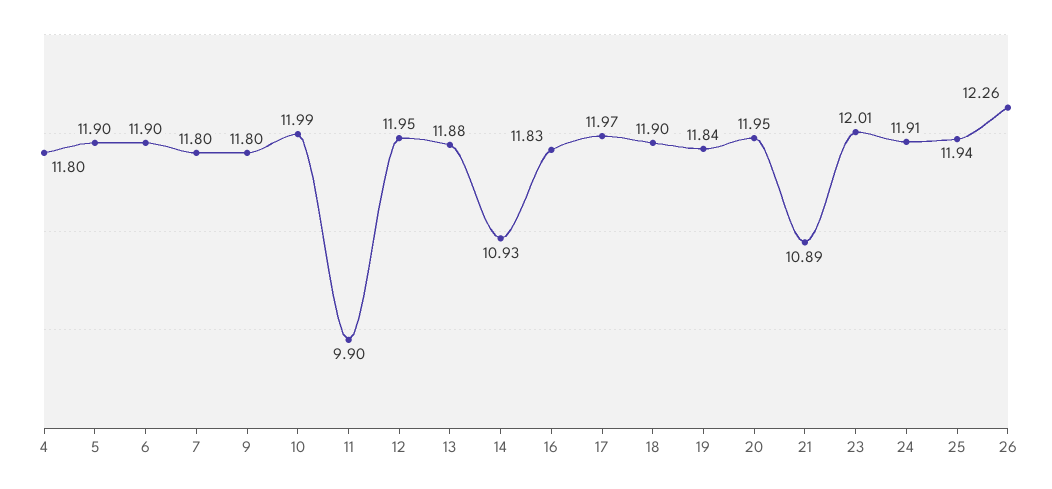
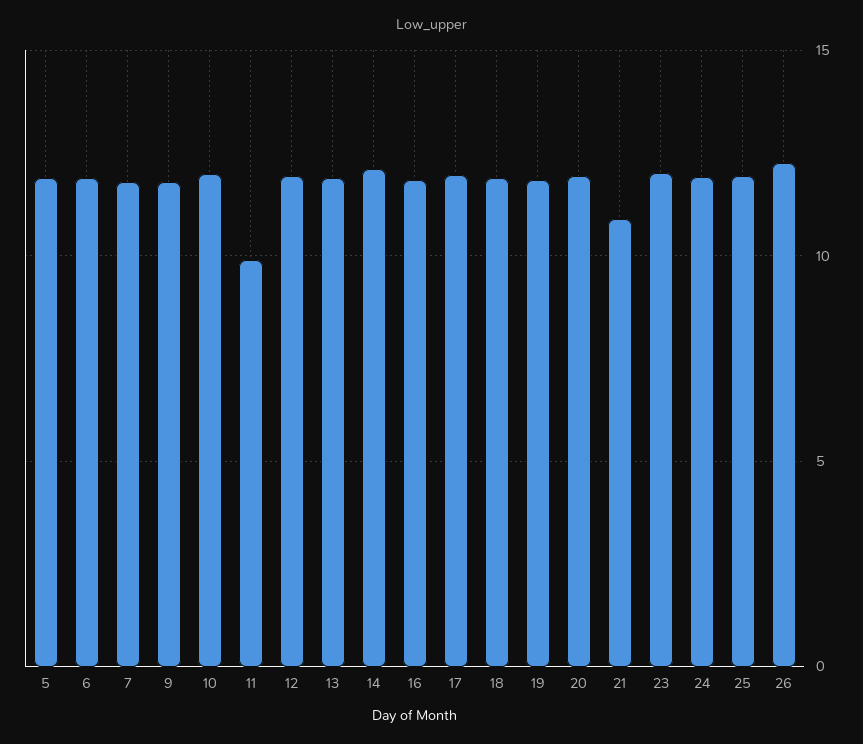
4: 11.8 -> none
14: 10.93 -> 12

